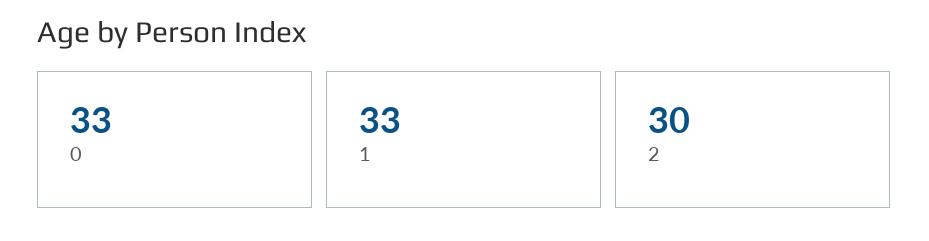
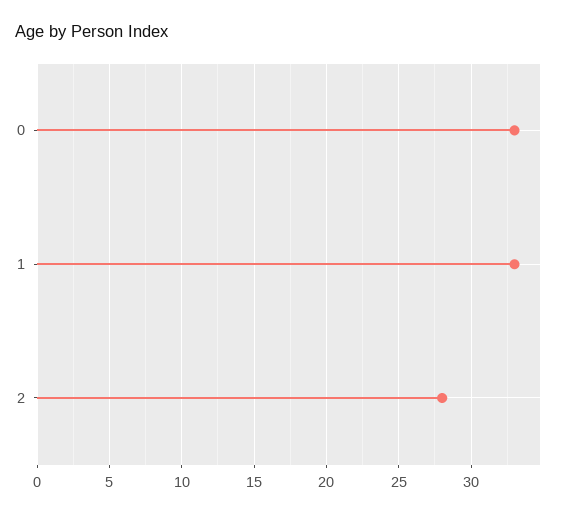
2: 30 -> 28

